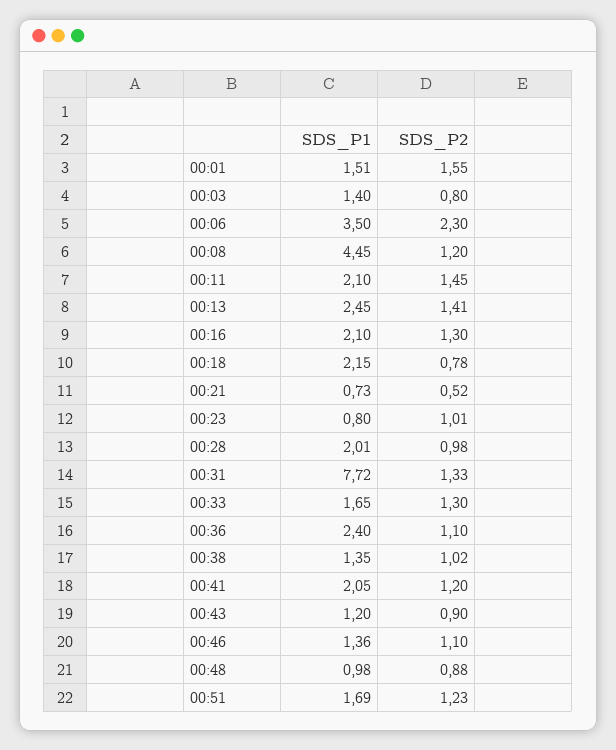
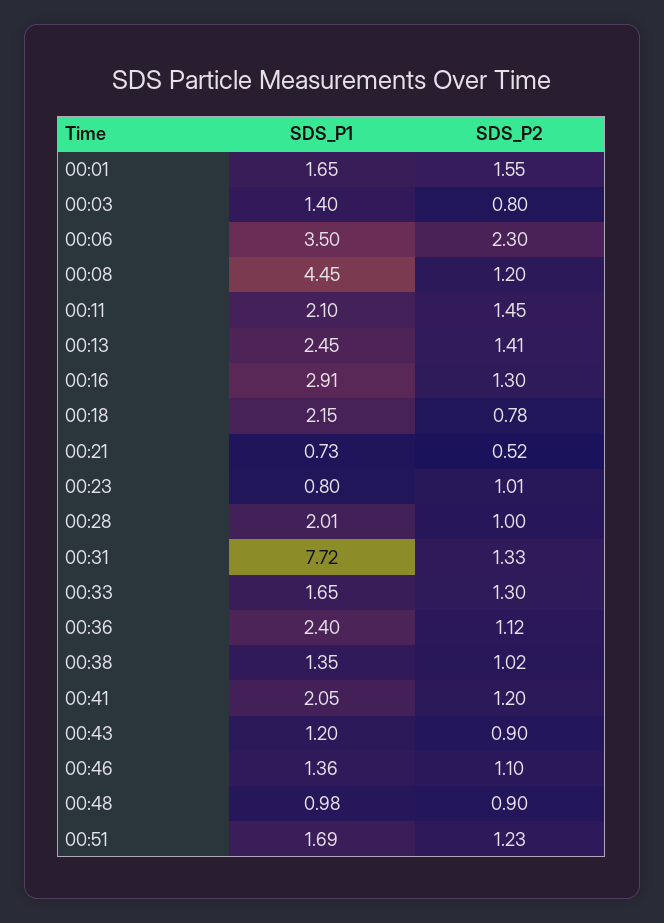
SDS_P1, 00:01: 1.51 -> 1.65
SDS_P1, 00:16: 2.1 -> 2.91
SDS_P2, 00:28: 0.98 -> 1
SDS_P2, 00:36: 1.1 -> 1.12
SDS_P2, 00:48: 0.88 -> 0.9

